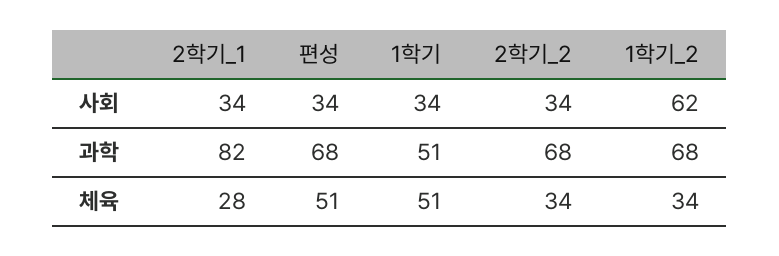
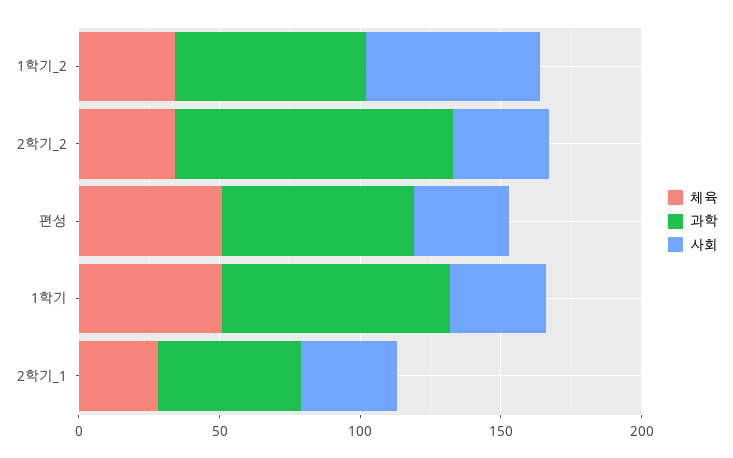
과학, 2학기_1: 82 -> 50
과학, 1학기: 51 -> 80
과학, 2학기_2: 68 -> 100

